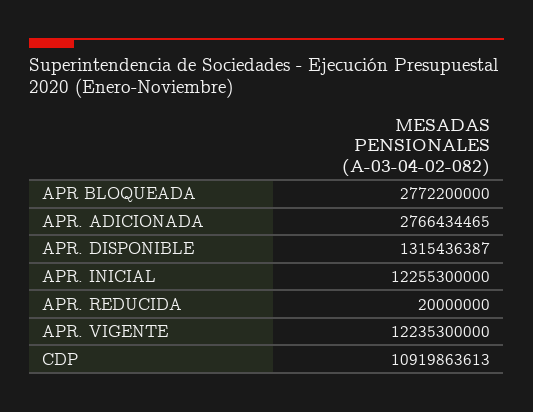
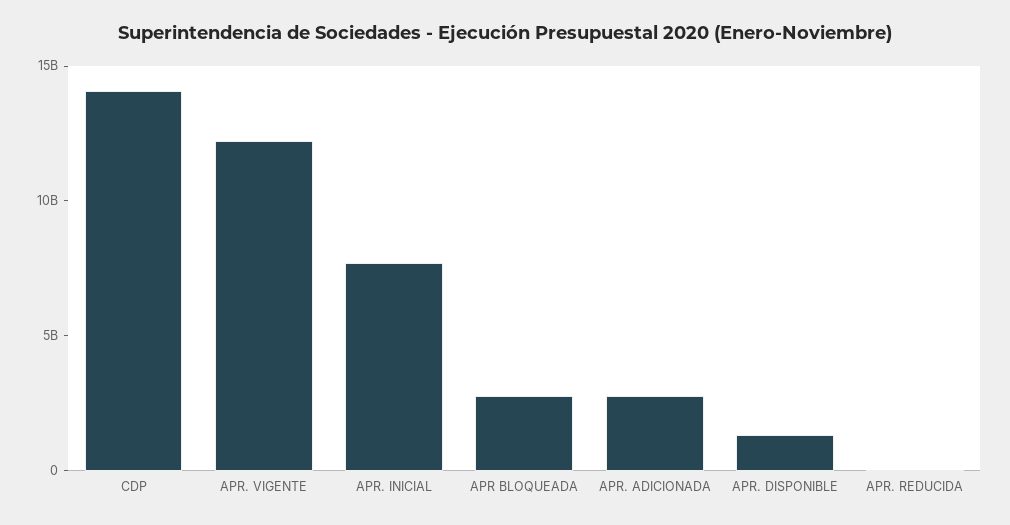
APR. INICIAL: 12255300000 -> 8000000000
CDP: 10919863613 -> 14000000000

